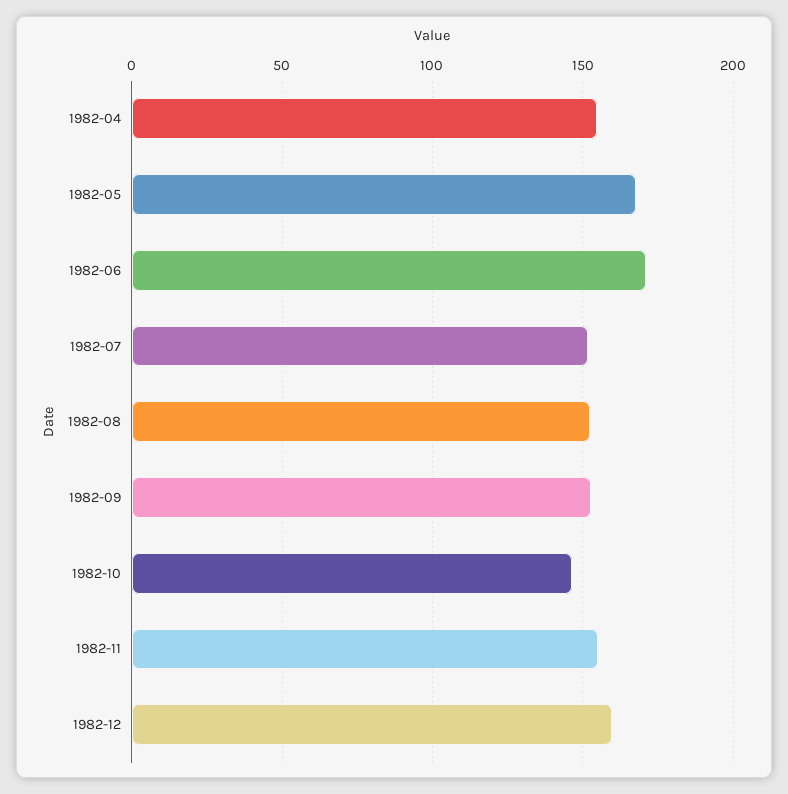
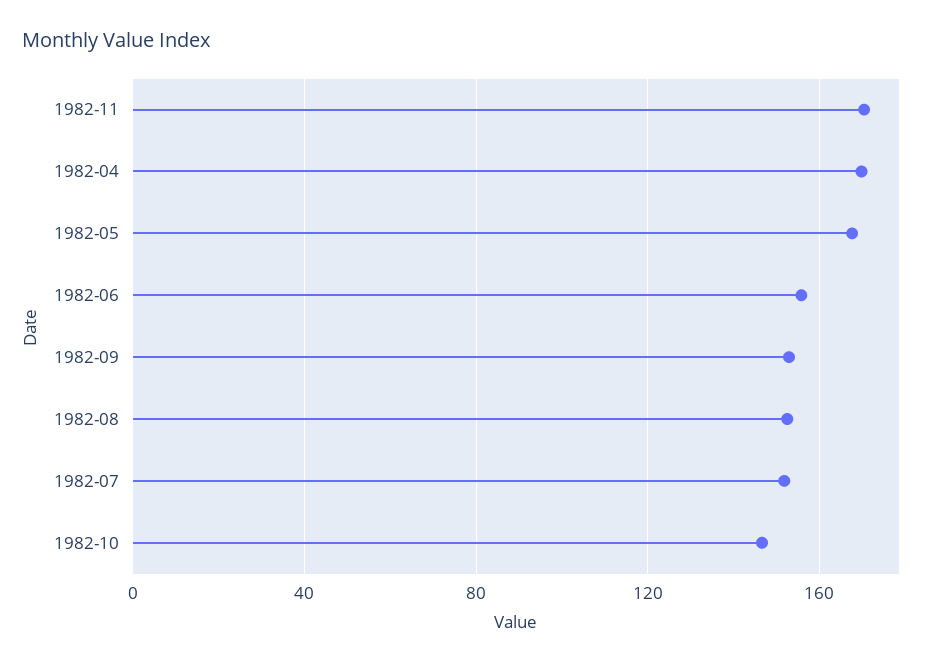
1982-04: 155 -> 170
1982-06: 170 -> 155
1982-11: 155 -> 170
1982-12: 160 -> none

